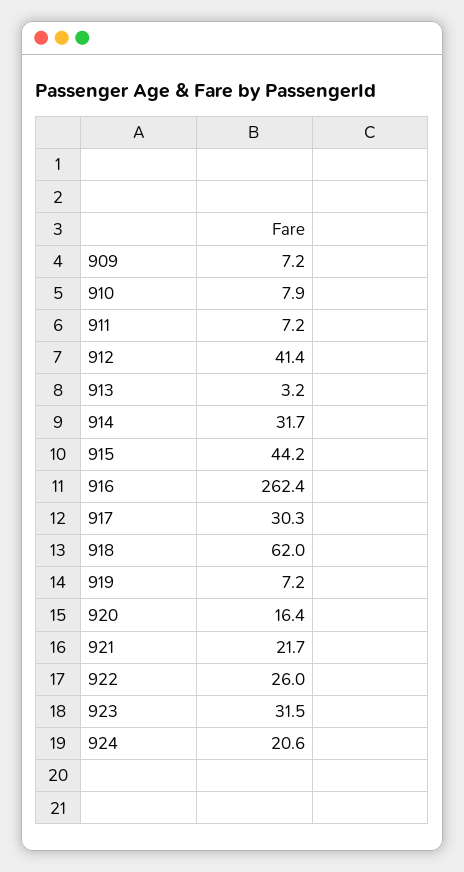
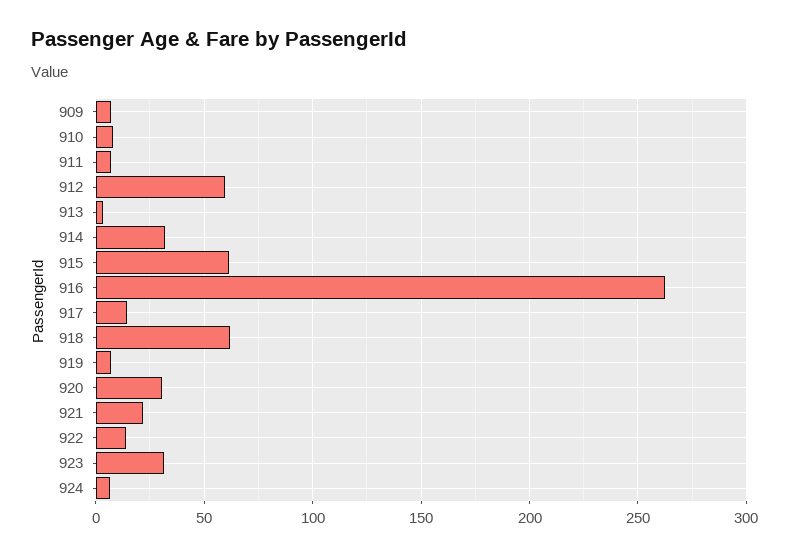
912: 41.4 -> 60
915: 44.2 -> 60
917: 30.3 -> 15
920: 16.4 -> 30
922: 26 -> 15
924: 20.6 -> 5

